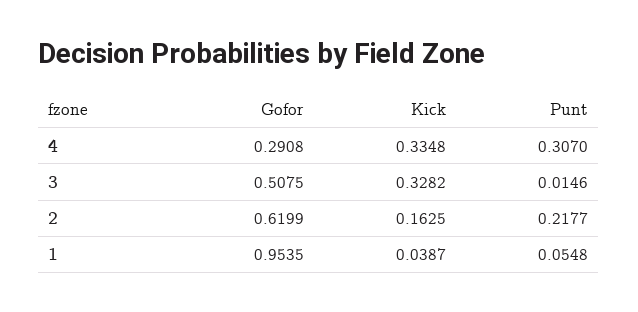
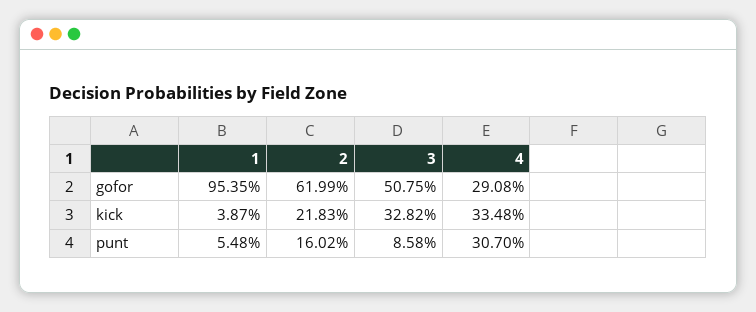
Punt, 3: 0.0146 -> 0.0858
Kick, 2: 0.1625 -> 0.2183
Punt, 2: 0.2177 -> 0.1602

